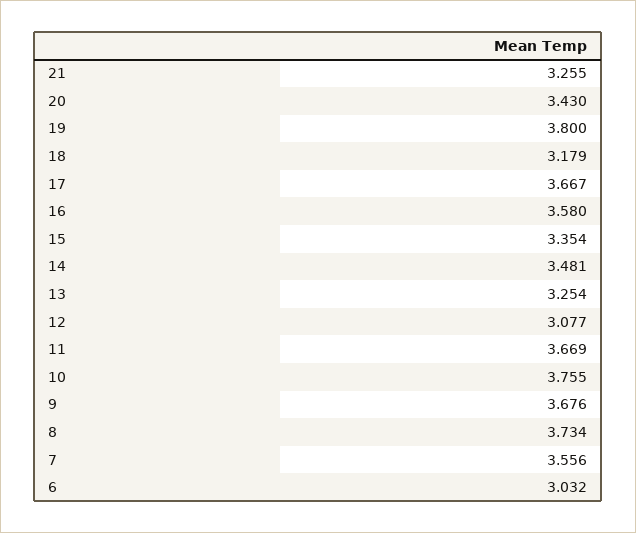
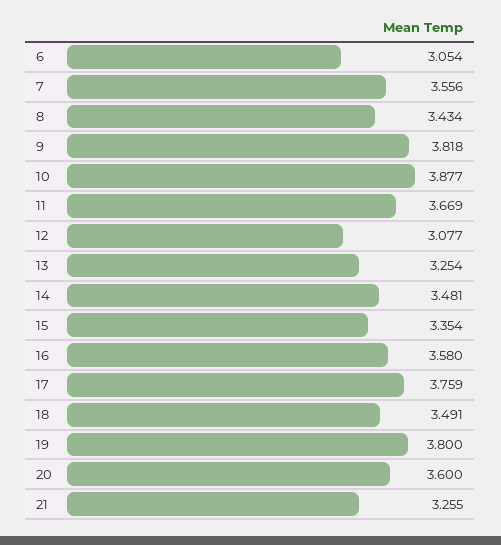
20: 3.43 -> 3.6
18: 3.179 -> 3.491
17: 3.667 -> 3.759
10: 3.755 -> 3.877
9: 3.676 -> 3.818
8: 3.734 -> 3.434
6: 3.032 -> 3.054

